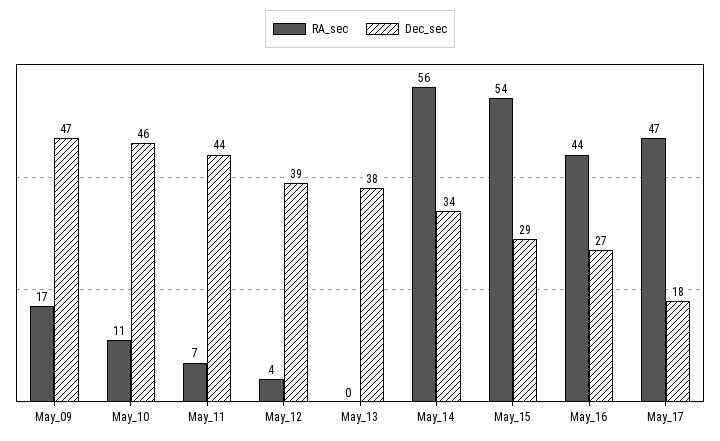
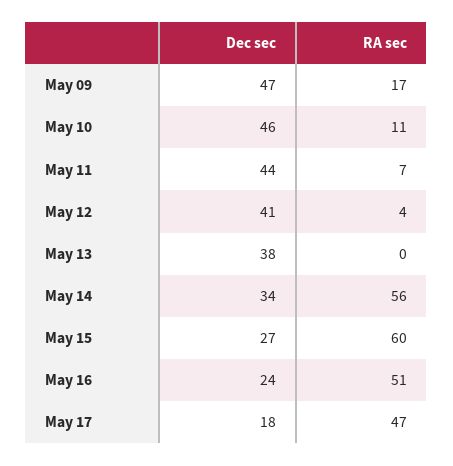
Dec_sec, May_12: 39 -> 41
RA_sec, May_15: 54 -> 60
Dec_sec, May_15: 29 -> 27
RA_sec, May_16: 44 -> 51
Dec_sec, May_16: 27 -> 24

